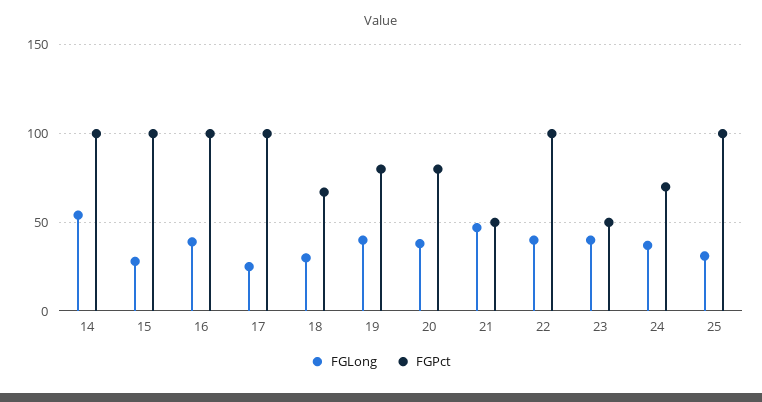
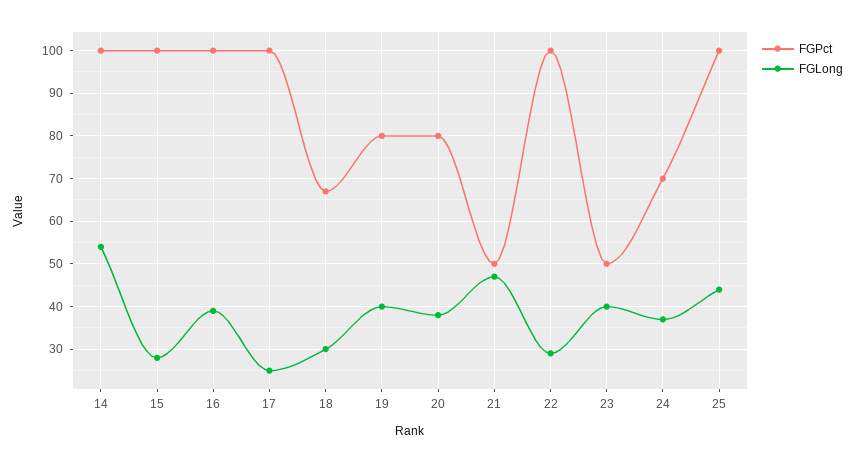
FGLong, 22: 40 -> 30
FGLong, 25: 30 -> 45

